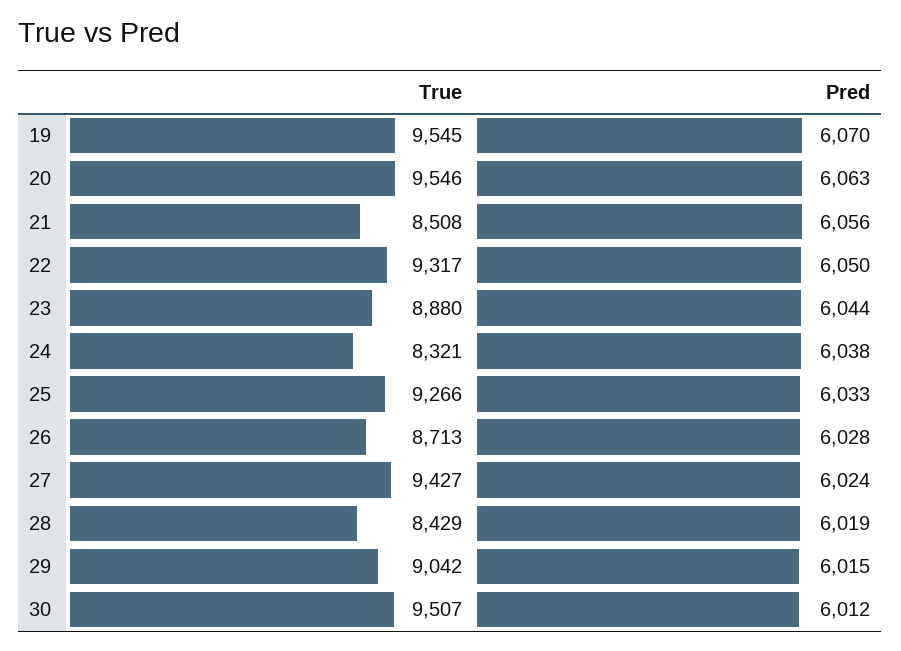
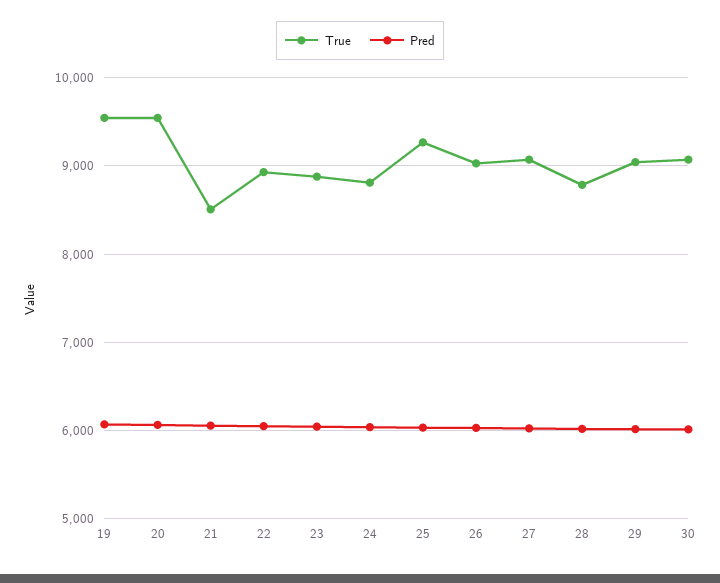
True, 22: 9317 -> 8900
True, 24: 8321 -> 8800
True, 26: 8713 -> 9000
True, 27: 9427 -> 9100
True, 28: 8429 -> 8800
True, 30: 9507 -> 9100

